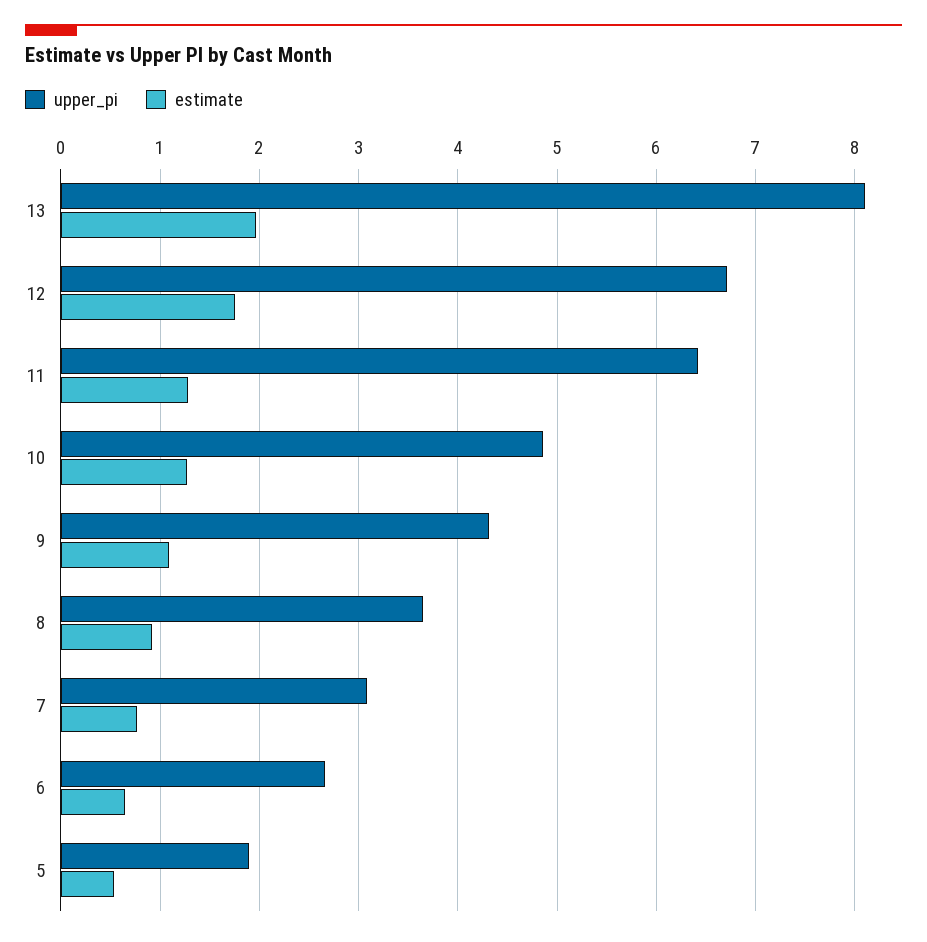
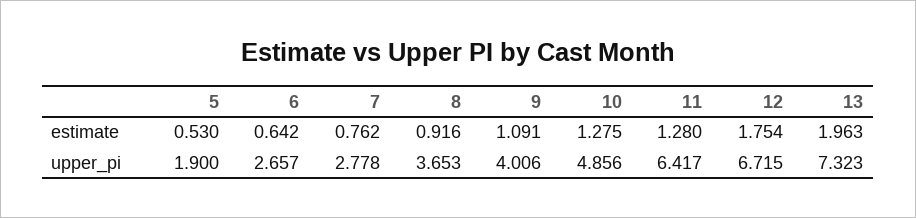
upper_pi, 13: 8.1 -> 7.323
upper_pi, 9: 4.3 -> 4.006
upper_pi, 7: 3.1 -> 2.778

